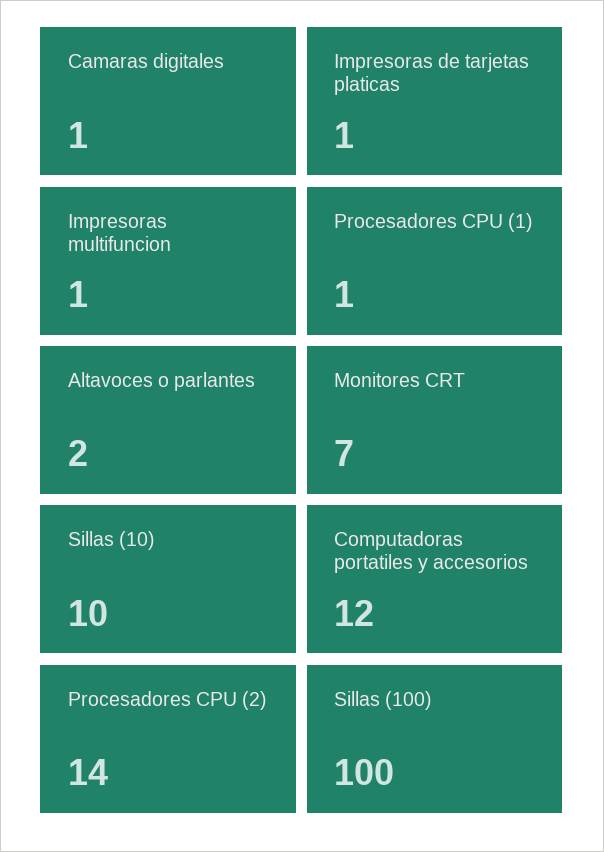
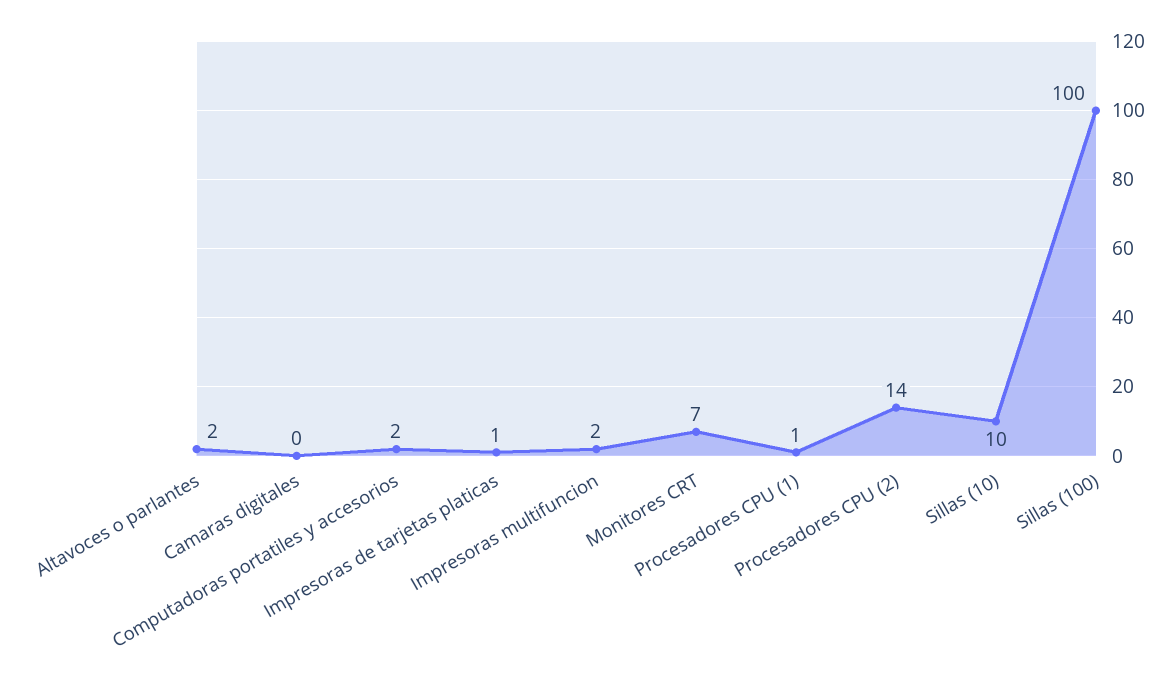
Camaras digitales: 1 -> 0
Impresoras multifuncion: 1 -> 2
Computadoras portatiles y accesorios: 12 -> 2

